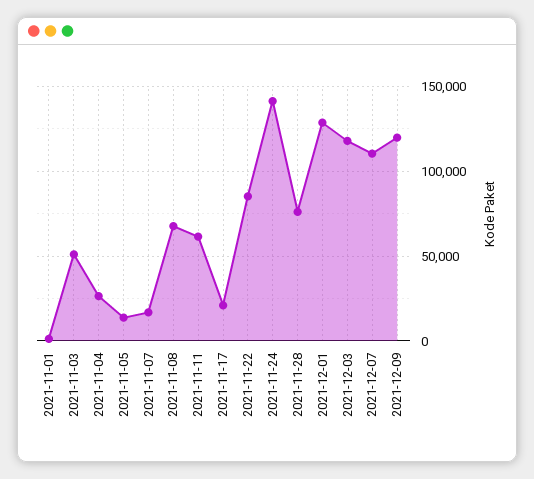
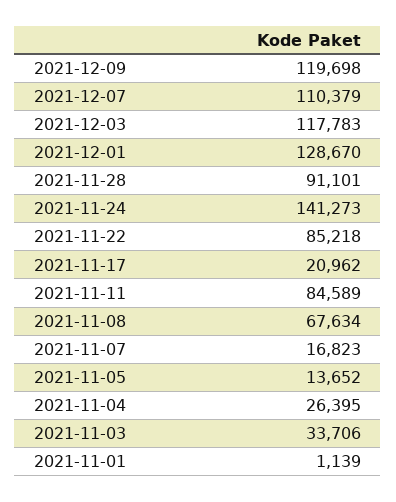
2021-11-03: 50000 -> 33706
2021-11-11: 60000 -> 84589
2021-11-28: 75000 -> 91101

